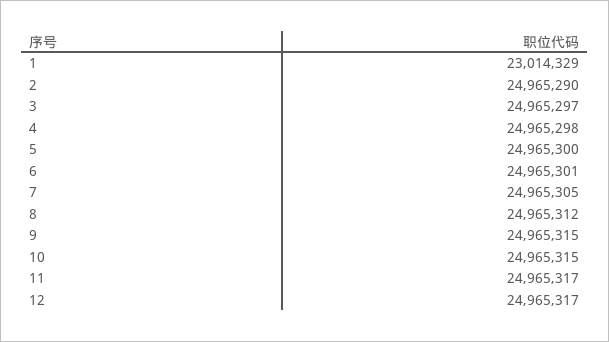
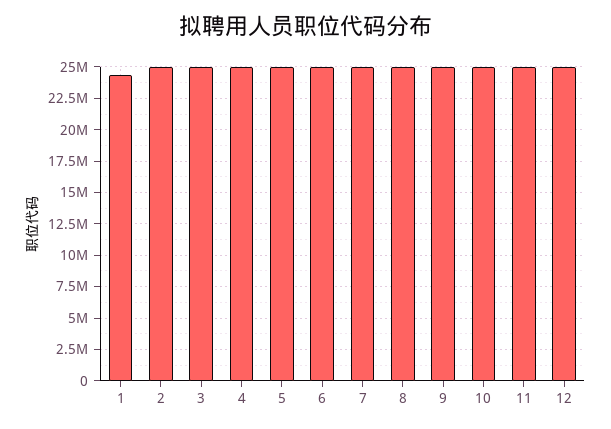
1: 23014329 -> 24500000

